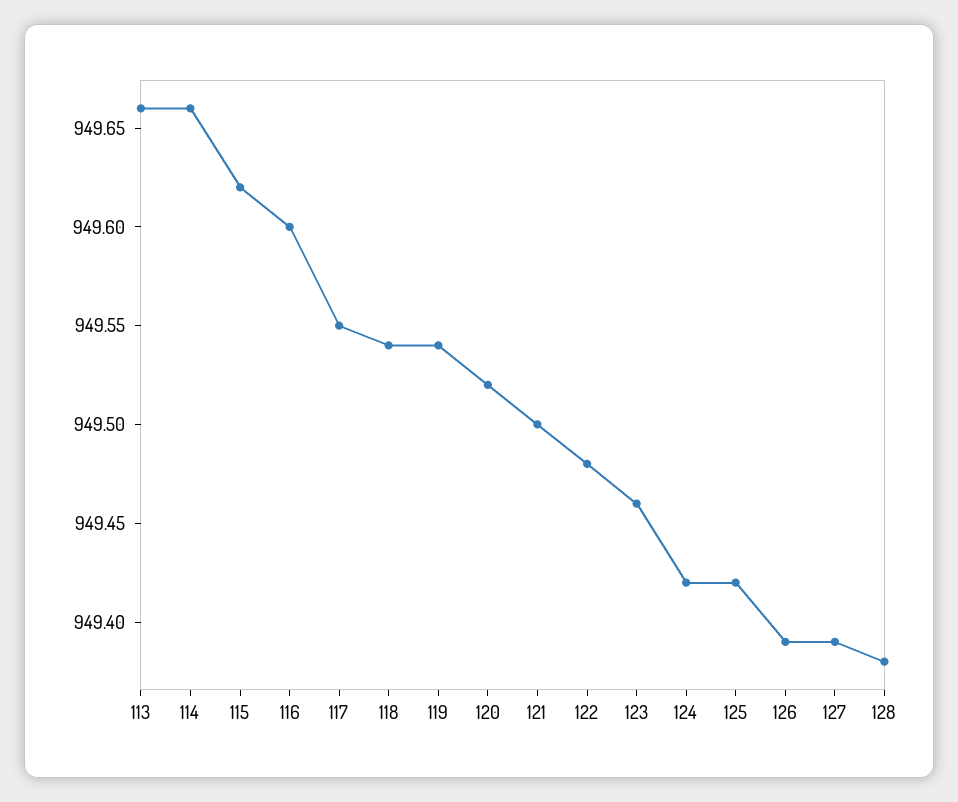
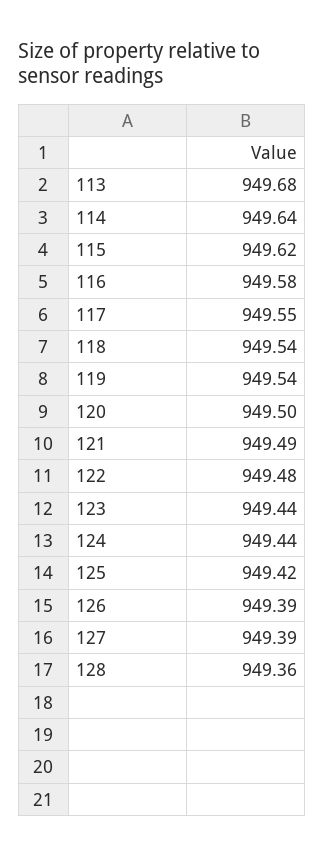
113: 949.66 -> 949.68
114: 949.66 -> 949.64
116: 949.6 -> 949.58
120: 949.52 -> 949.5
121: 949.5 -> 949.49
123: 949.46 -> 949.44
124: 949.42 -> 949.44
128: 949.38 -> 949.36

